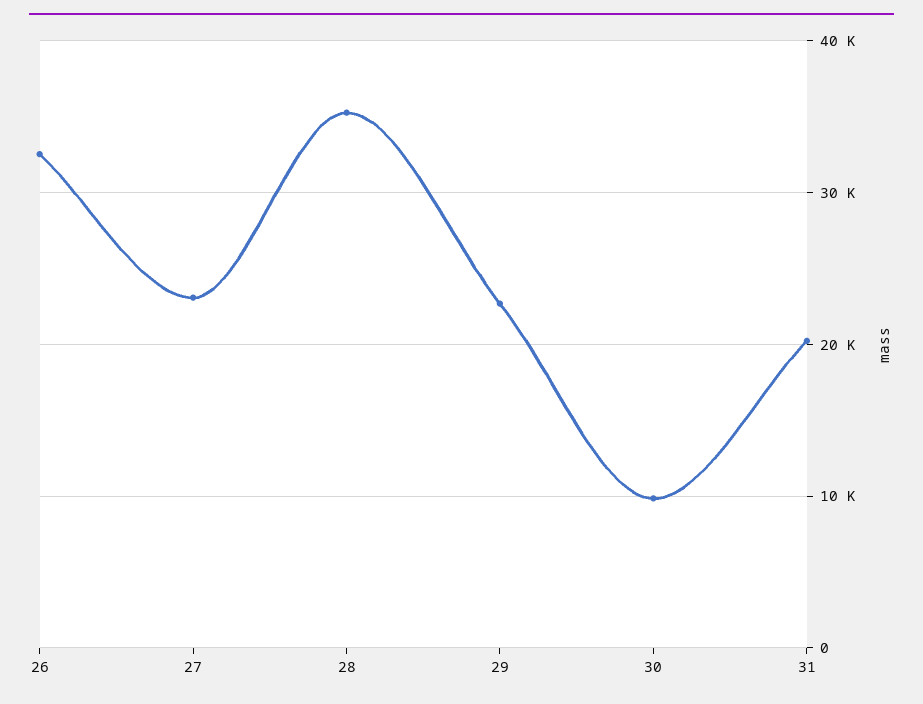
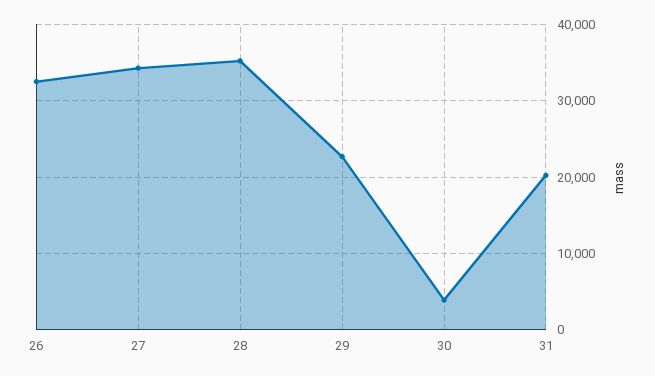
27: 23000 -> 34000
30: 10000 -> 4000

